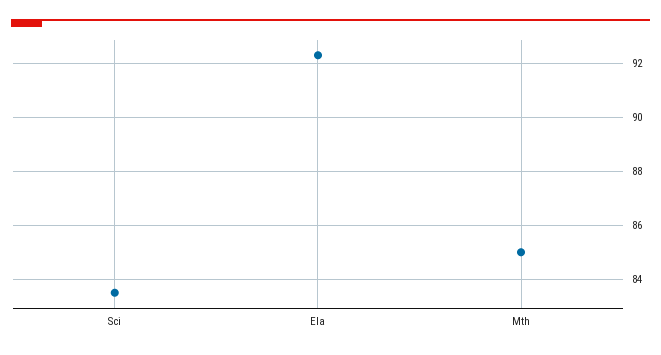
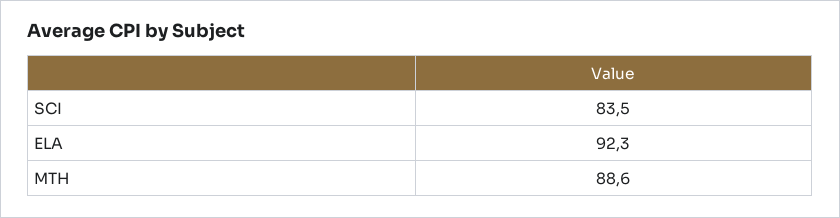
Mth: 85 -> 88.6

